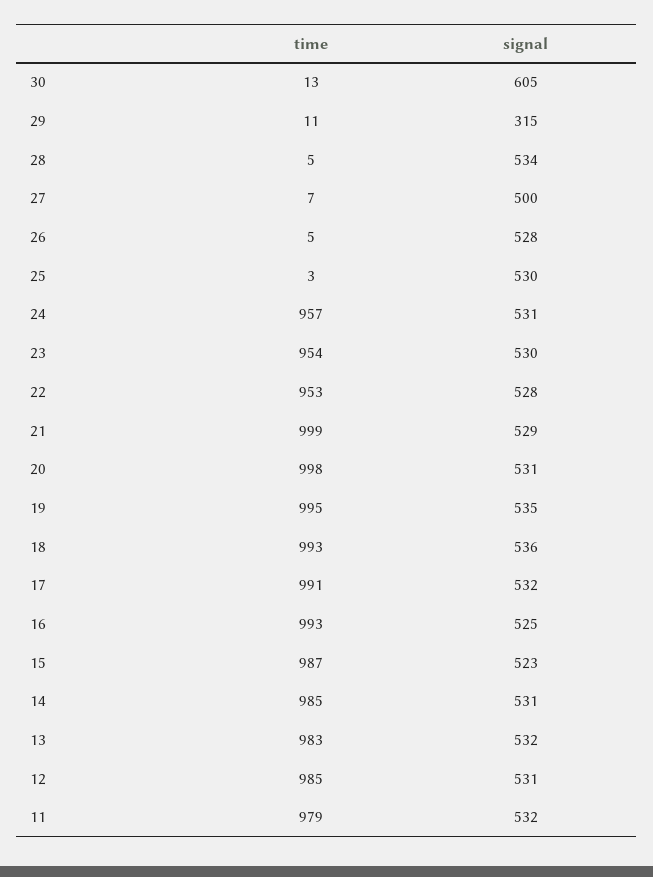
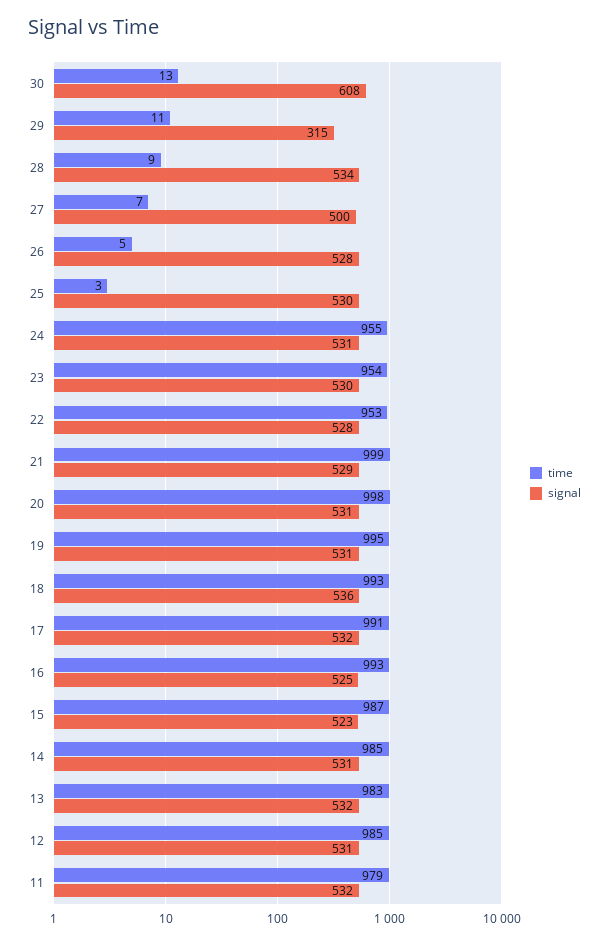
signal, 30: 605 -> 608
time, 28: 5 -> 9
time, 24: 957 -> 955
signal, 19: 535 -> 531

